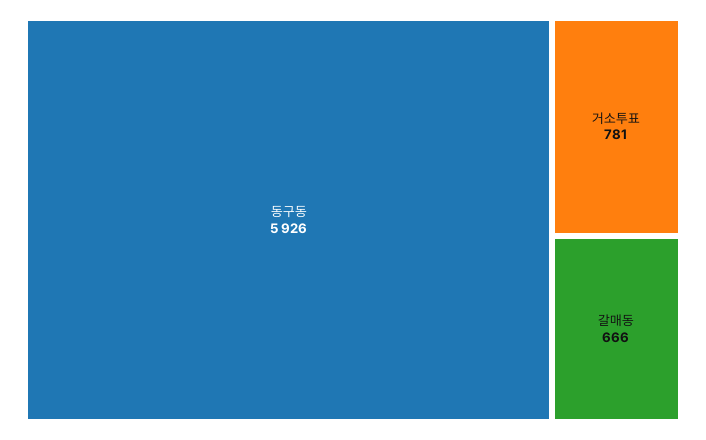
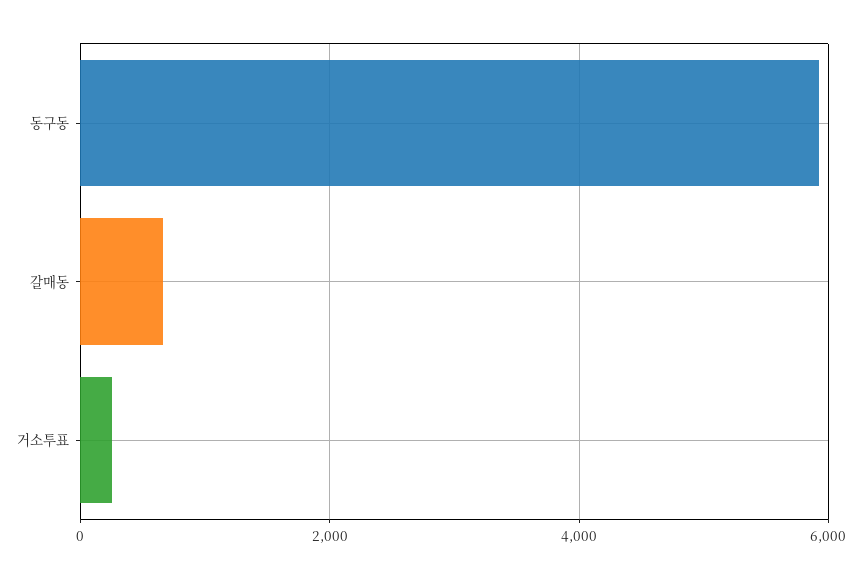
거소투표: 781 -> 200

